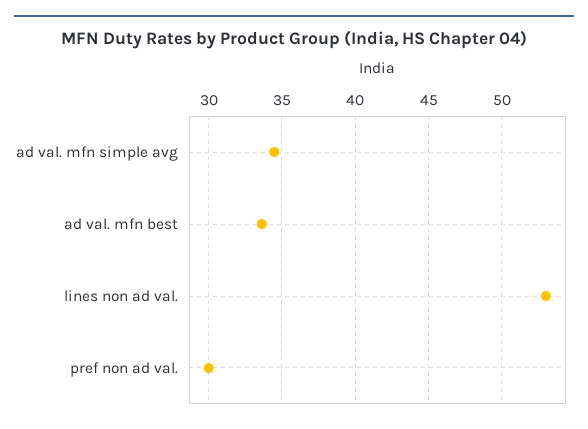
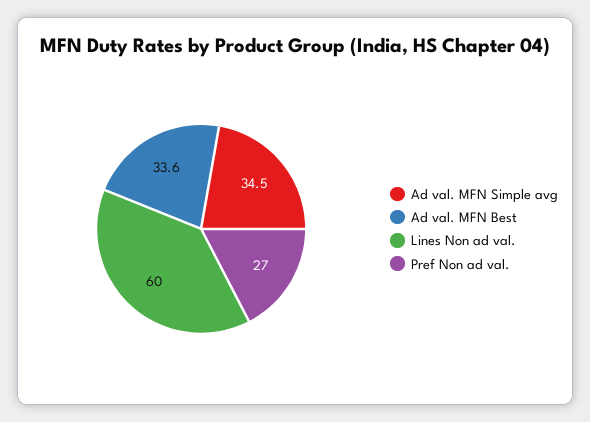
lines non ad val.: 53 -> 60
pref non ad val.: 30 -> 27

